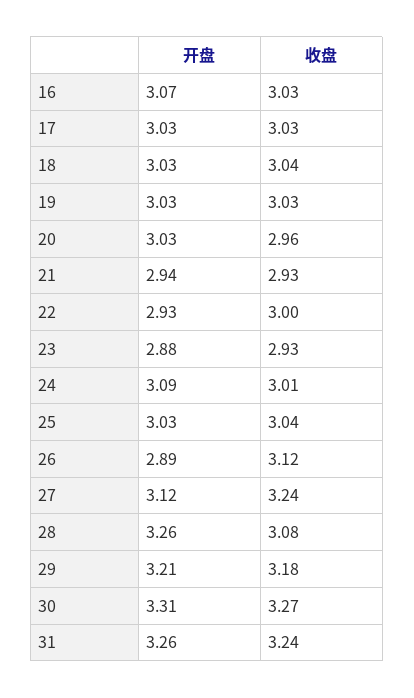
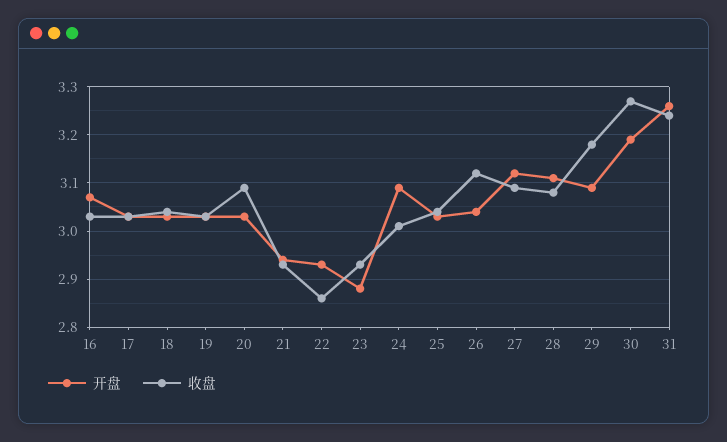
收盘, 20: 2.96 -> 3.1
收盘, 22: 3 -> 2.85
开盘, 26: 2.89 -> 3.05
收盘, 27: 3.24 -> 3.1
开盘, 28: 3.26 -> 3.1
开盘, 29: 3.21 -> 3.1
开盘, 30: 3.31 -> 3.2

